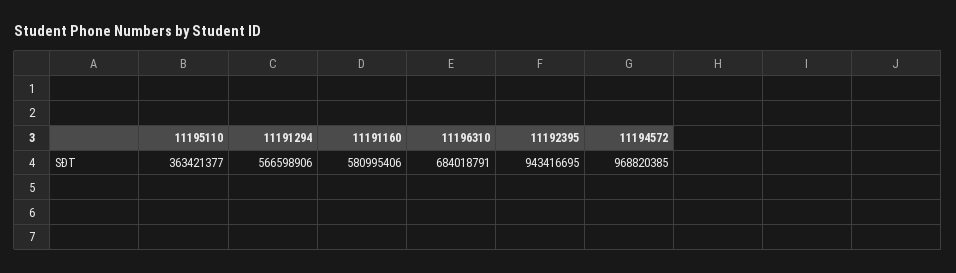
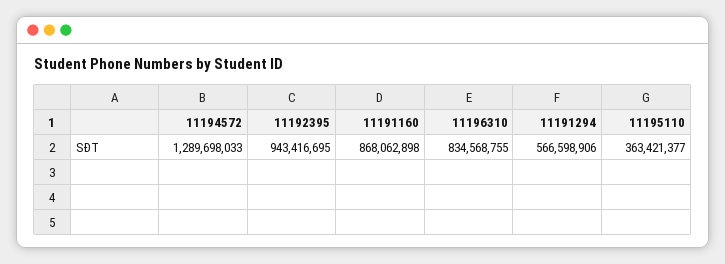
11191160: 580995406 -> 868062898
11196310: 684018791 -> 834568755
11194572: 968820385 -> 1289698033

